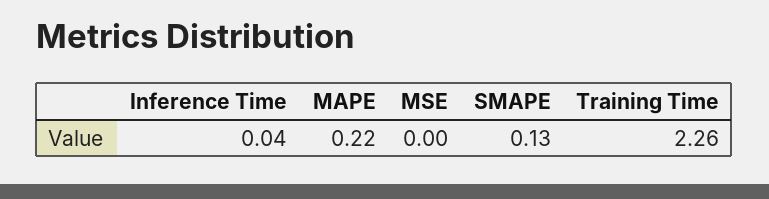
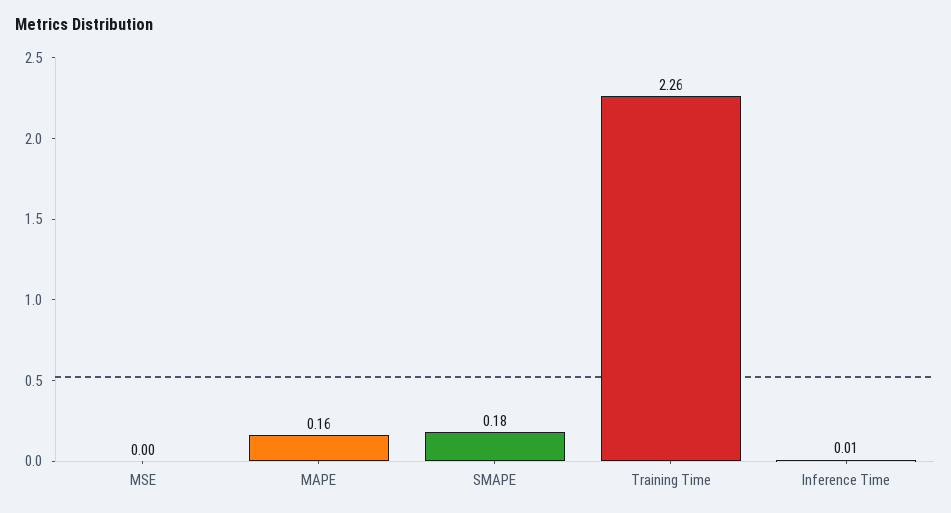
Inference Time: 0.04 -> 0.01
MAPE: 0.22 -> 0.16
SMAPE: 0.13 -> 0.18

